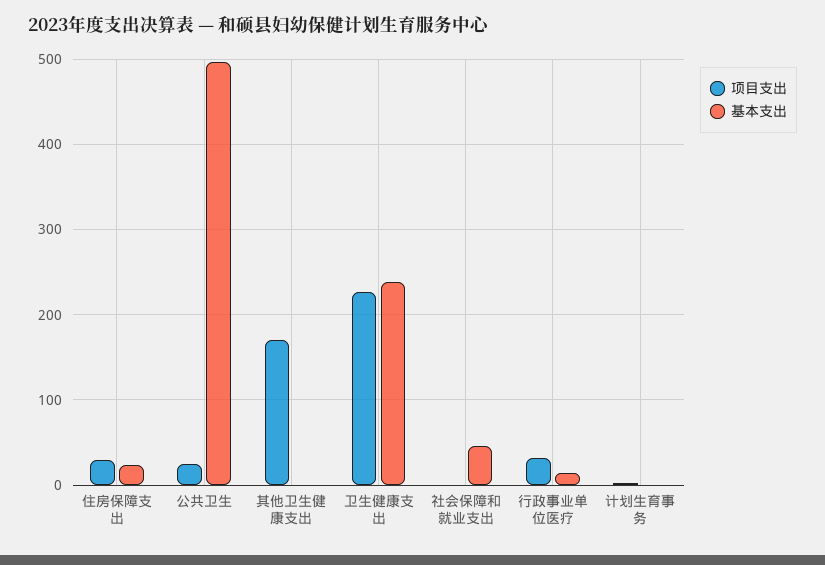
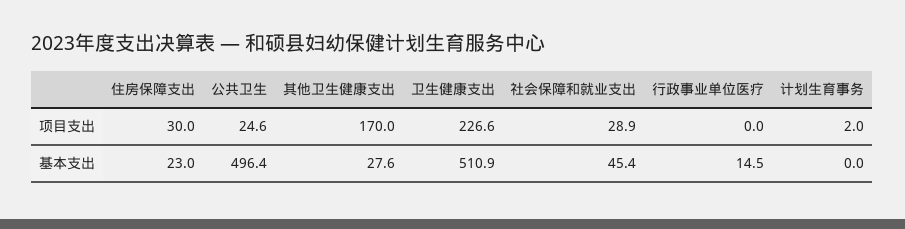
基本支出, 其他卫生健康支出: 0 -> 27.6
基本支出, 卫生健康支出: 240 -> 510.9
项目支出, 社会保障和就业支出: 0 -> 28.9
项目支出, 行政事业单位医疗: 30 -> 0

